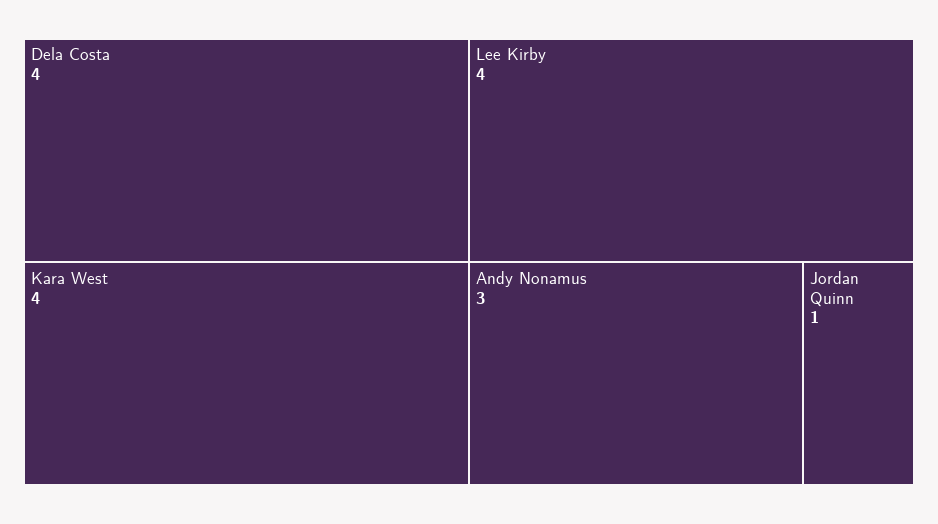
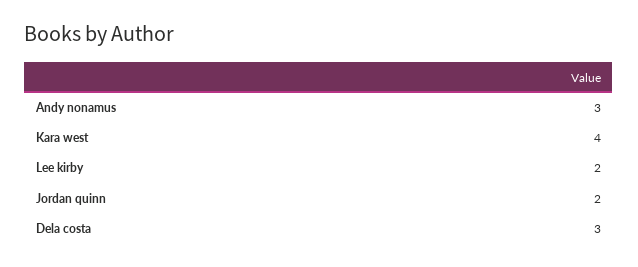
Dela Costa: 4 -> 3
Lee Kirby: 4 -> 2
Jordan Quinn: 1 -> 2

